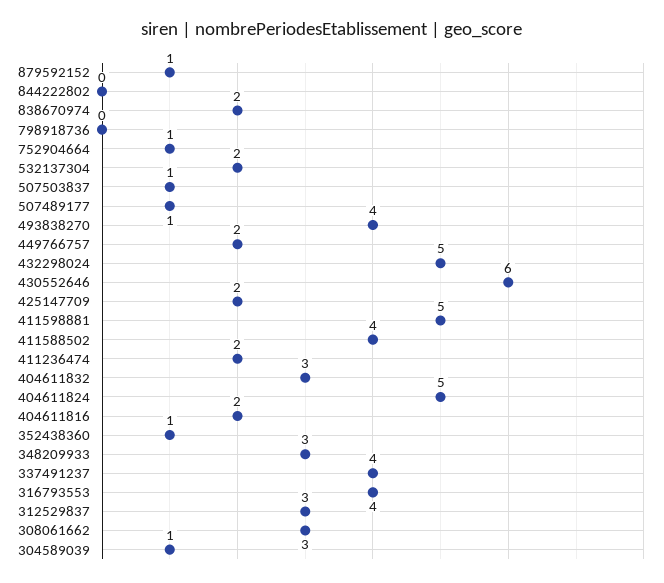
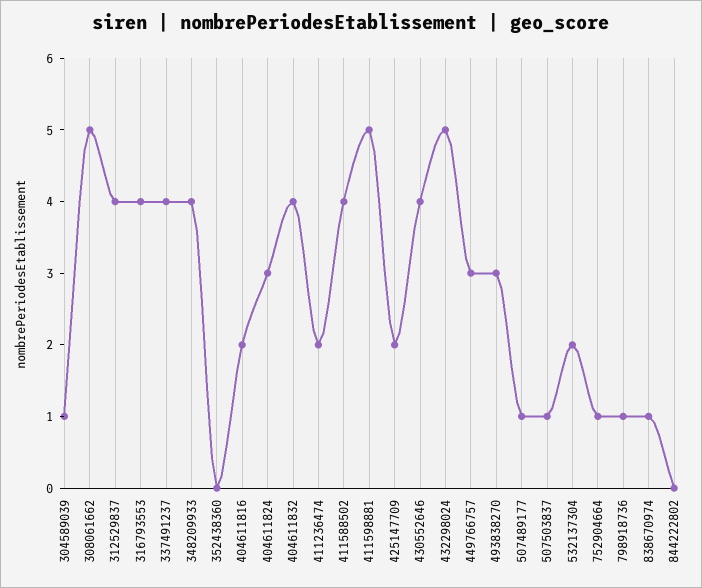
879592152: 1 -> none
838670974: 2 -> 1
798918736: 0 -> 1
493838270: 4 -> 3
449766757: 2 -> 3
430552646: 6 -> 4
404611832: 3 -> 4
404611824: 5 -> 3
352438360: 1 -> 0
348209933: 3 -> 4
312529837: 3 -> 4
308061662: 3 -> 5

